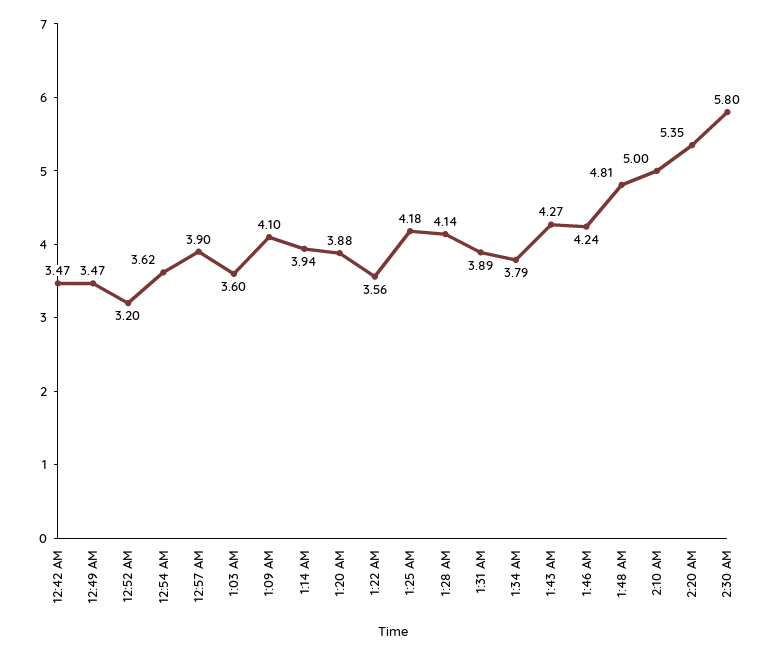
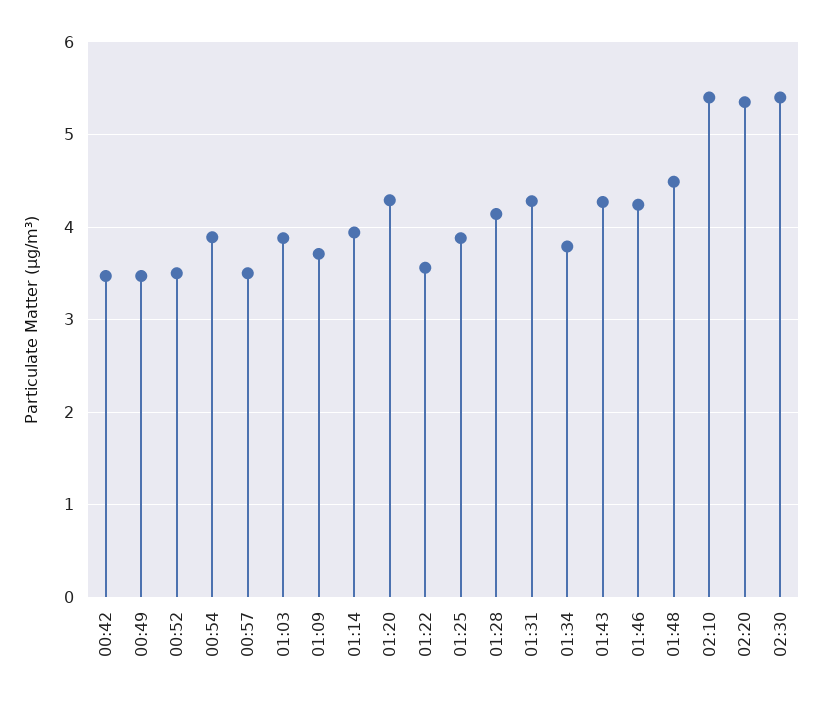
12:52 AM: 3.2 -> 3.5
12:54 AM: 3.62 -> 3.9
12:57 AM: 3.9 -> 3.5
1:03 AM: 3.6 -> 3.9
1:09 AM: 4.1 -> 3.7
1:20 AM: 3.88 -> 4.3
1:25 AM: 4.18 -> 3.9
1:31 AM: 3.89 -> 4.3
1:48 AM: 4.81 -> 4.5
2:10 AM: 5 -> 5.4
2:30 AM: 5.8 -> 5.4

